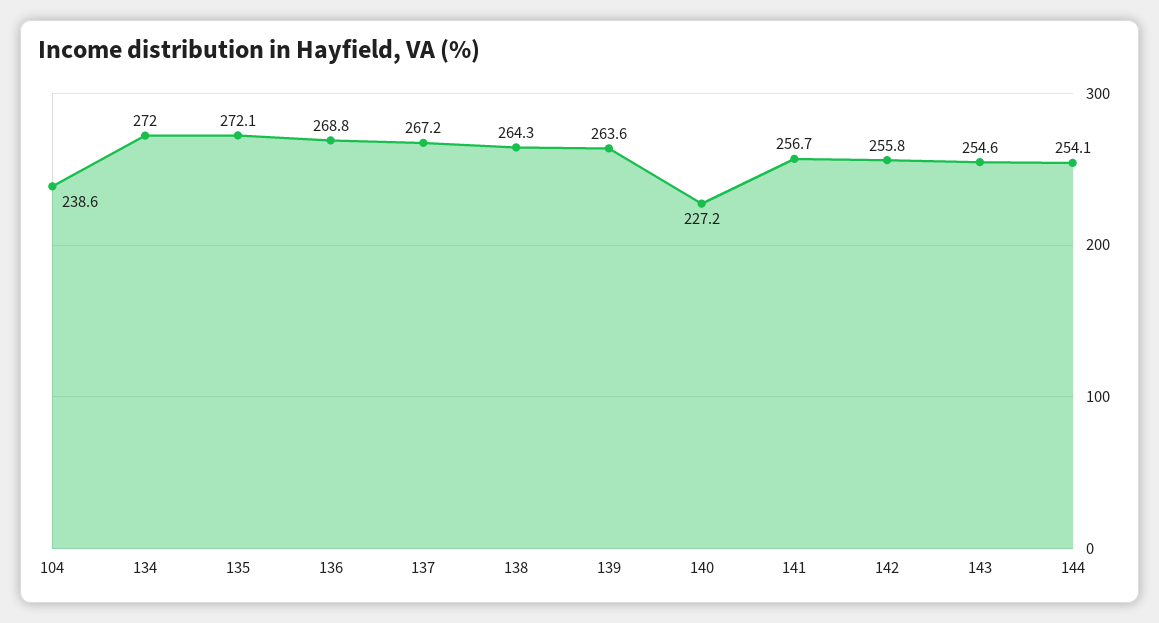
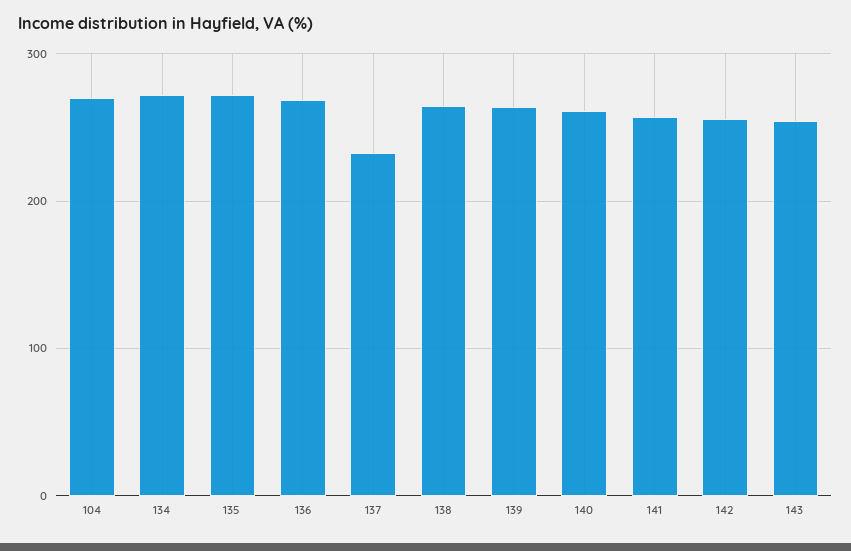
104: 238.6 -> 270
137: 267.2 -> 230
140: 227.2 -> 260
144: 254.1 -> none

